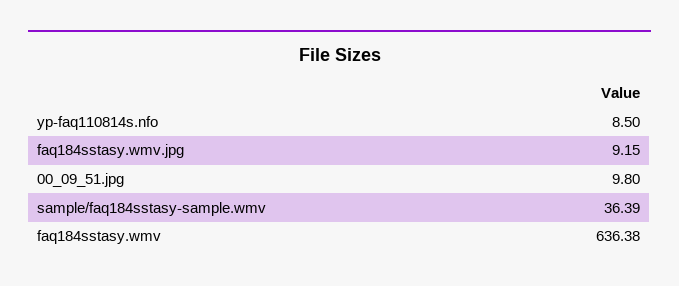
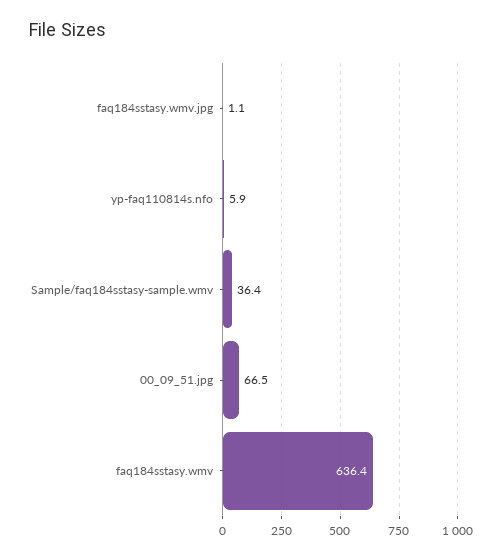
yp-faq110814s.nfo: 8.5 -> 5.9
faq184sstasy.wmv.jpg: 9.15 -> 1.1
00_09_51.jpg: 9.8 -> 66.5

